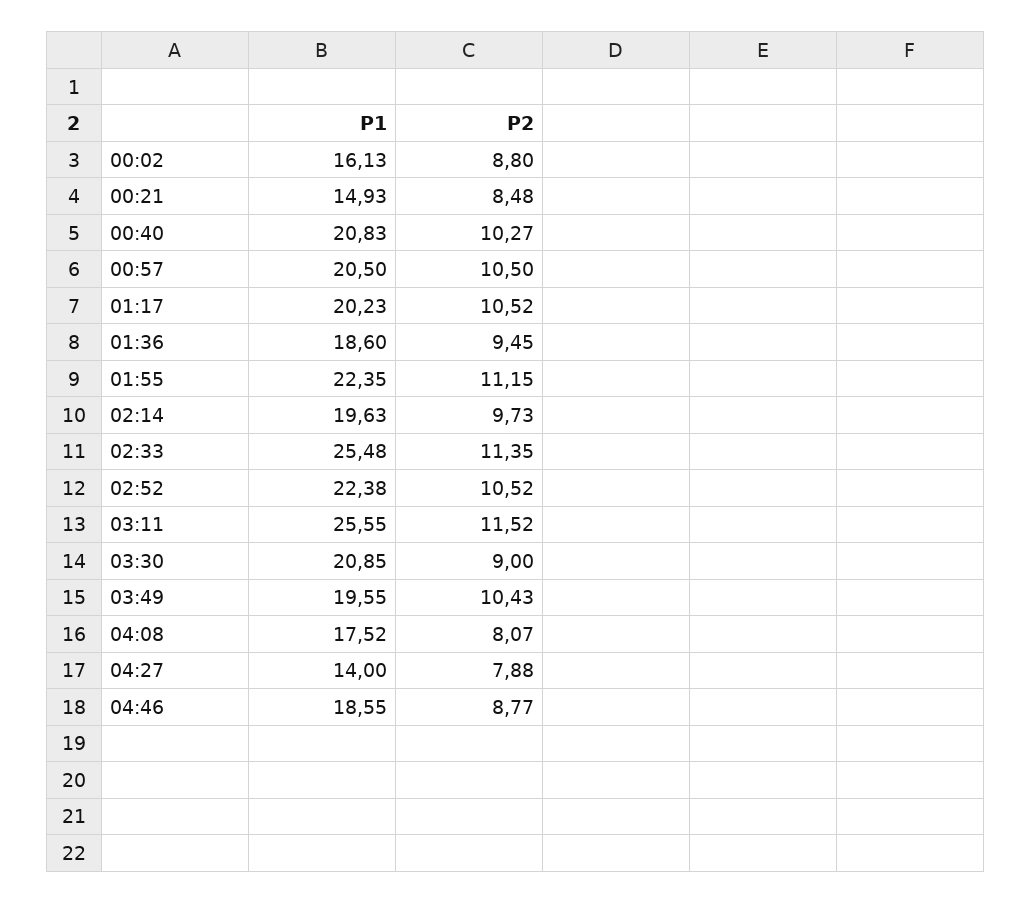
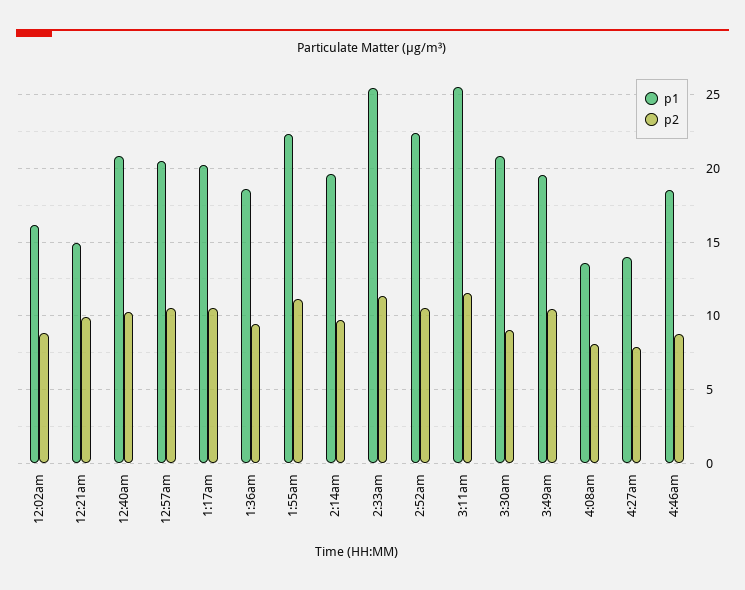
P2, 00:21: 8.48 -> 10
P1, 04:08: 17.52 -> 13.5

